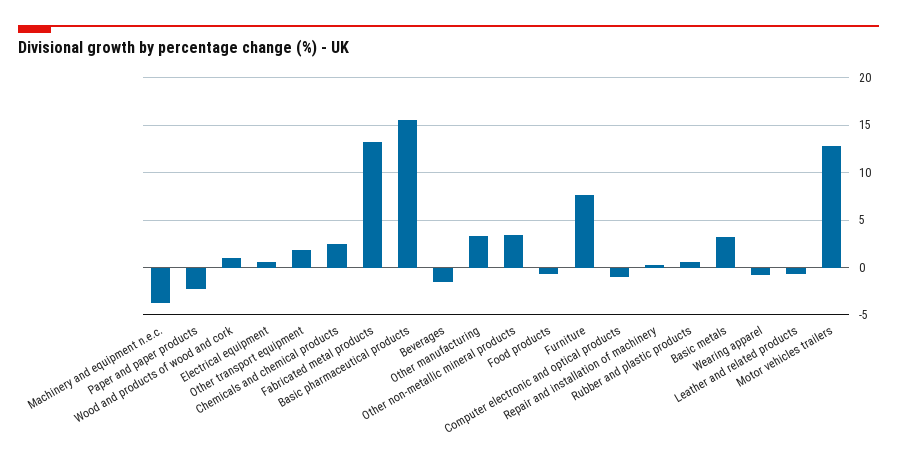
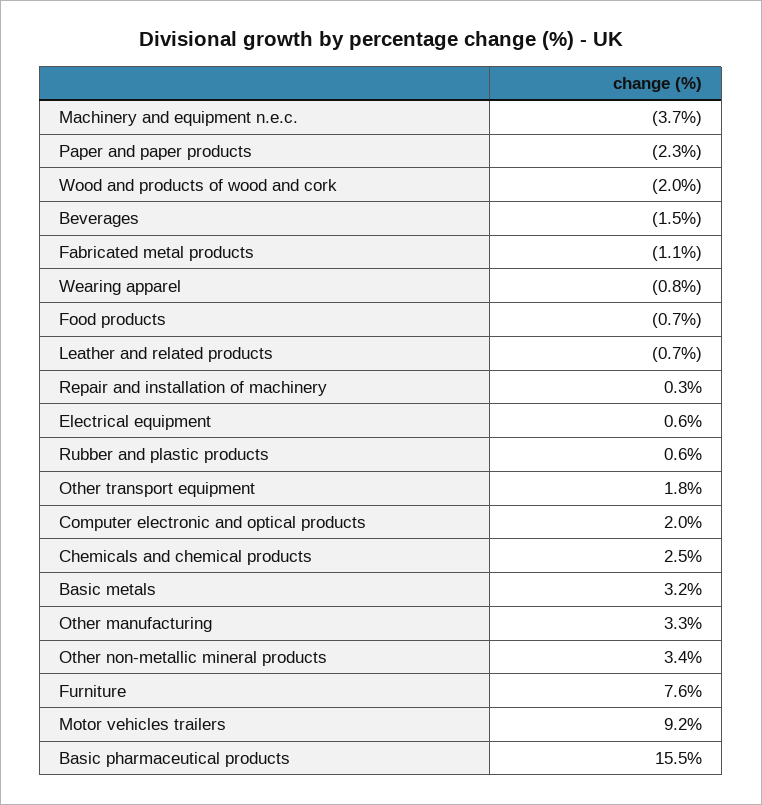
Wood and products of wood and cork: 1 -> -2
Fabricated metal products: 13 -> -1.1
Computer electronic and optical products: -1 -> 2
Motor vehicles trailers: 13 -> 9.2

